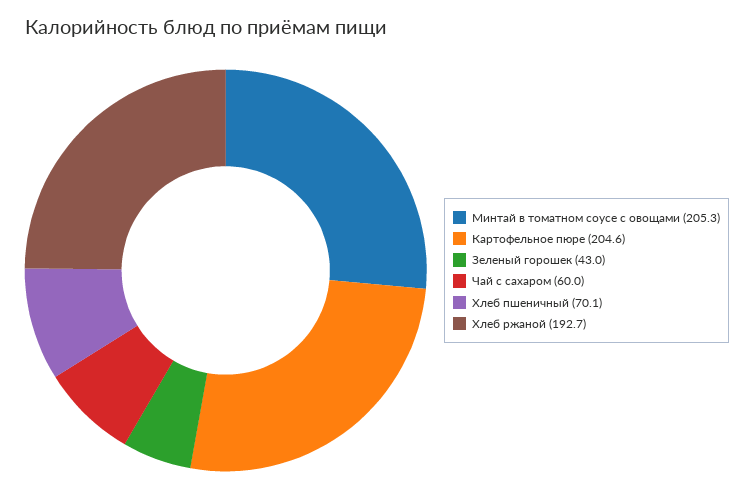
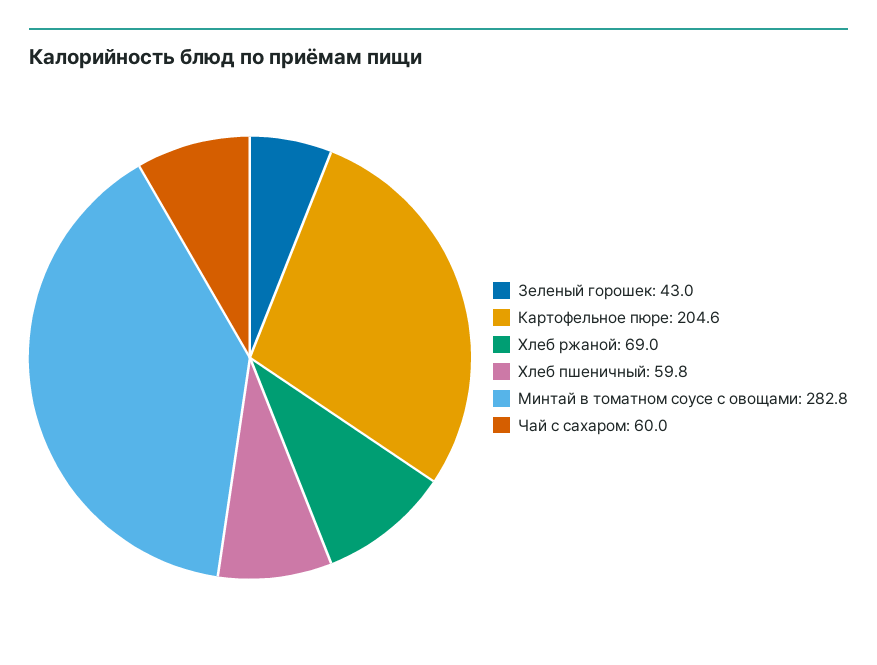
Минтай в томатном соусе с овощами: 205.3 -> 282.8
Хлеб пшеничный: 70.1 -> 59.8
Хлеб ржаной: 192.7 -> 69

